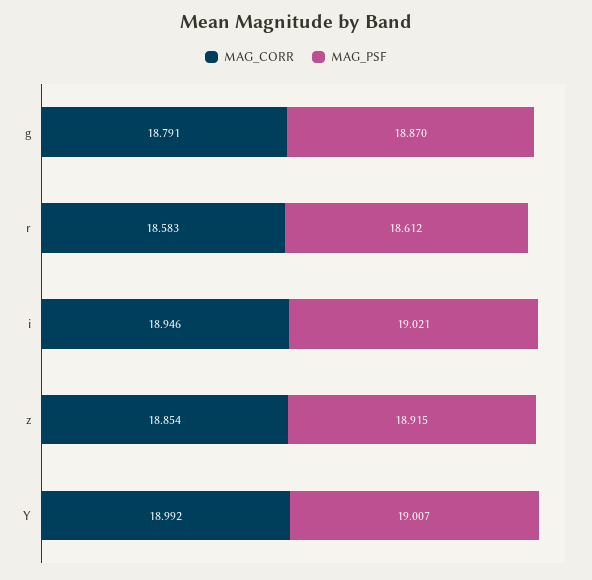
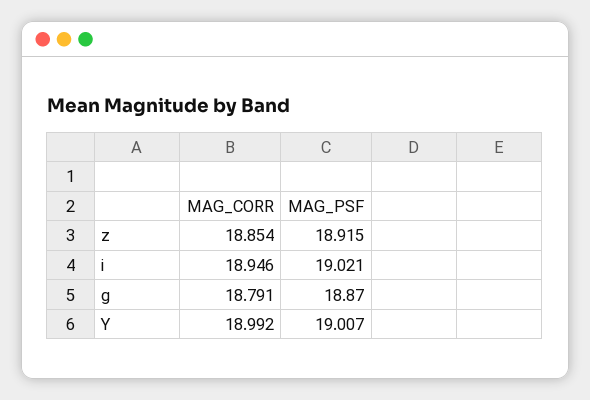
MAG_CORR, r: 18.583 -> none
MAG_PSF, r: 18.612 -> none

